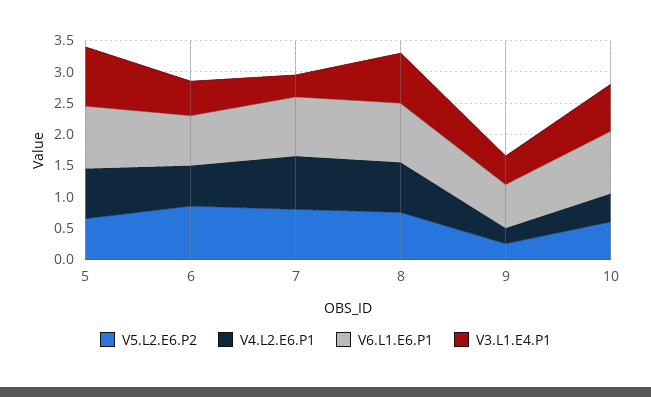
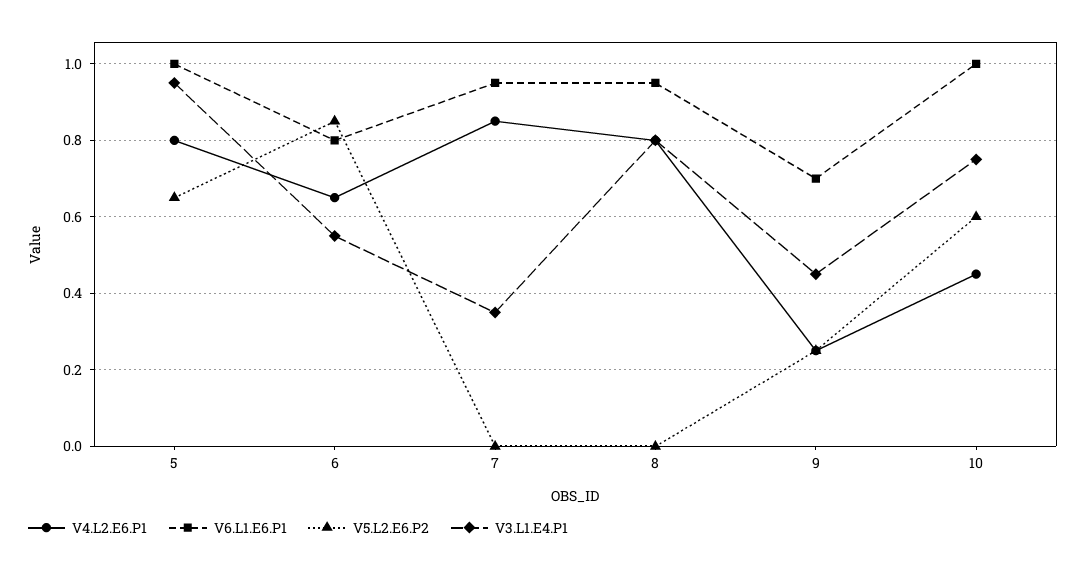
V5.L2.E6.P2, 7: 0.75 -> 0
V5.L2.E6.P2, 8: 0.75 -> 0

